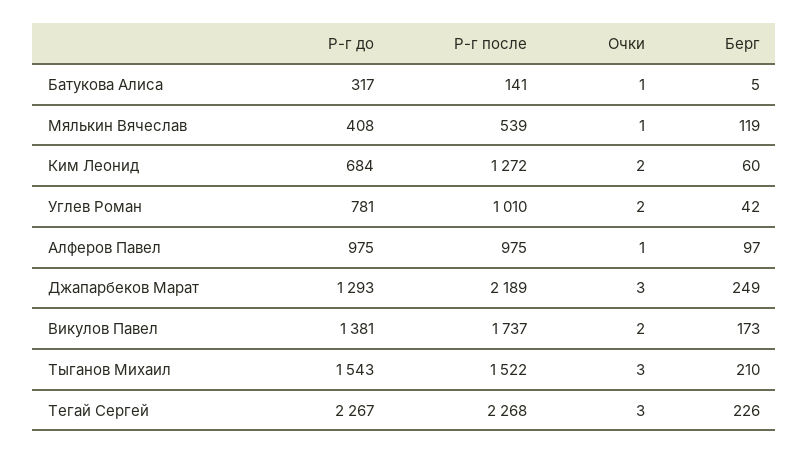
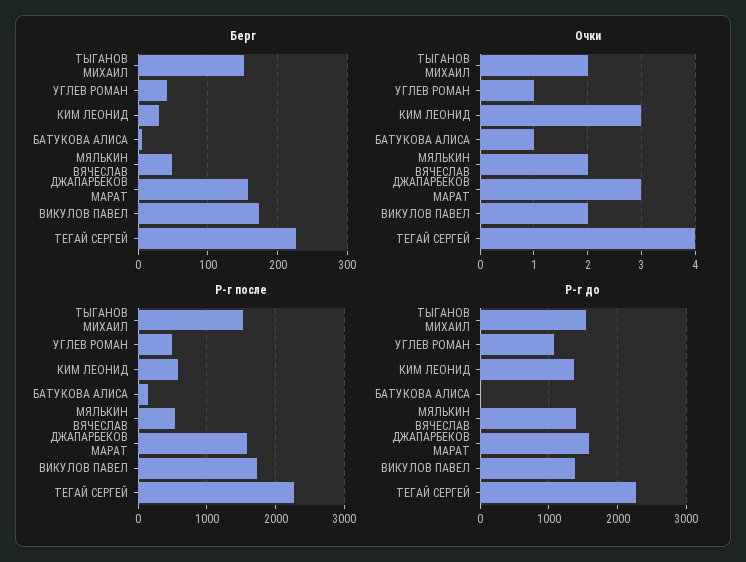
Р-г до, Батукова Алиса: 317 -> 0
Р-г до, Мялькин Вячеслав: 408 -> 1400
Очки, Мялькин Вячеслав: 1 -> 2
Берг, Мялькин Вячеслав: 119 -> 50
Р-г до, Ким Леонид: 684 -> 1400
Р-г после, Ким Леонид: 1272 -> 600
Очки, Ким Леонид: 2 -> 3
Берг, Ким Леонид: 60 -> 30
Р-г до, Углев Роман: 781 -> 1100
Р-г после, Углев Роман: 1010 -> 500
Очки, Углев Роман: 2 -> 1
Р-г до, Алферов Павел: 975 -> none
Р-г после, Алферов Павел: 975 -> none
Очки, Алферов Павел: 1 -> none
Берг, Алферов Павел: 97 -> none
Р-г до, Джапарбеков Марат: 1293 -> 1600
Р-г после, Джапарбеков Марат: 2189 -> 1600
Берг, Джапарбеков Марат: 249 -> 160
Очки, Тыганов Михаил: 3 -> 2
Берг, Тыганов Михаил: 210 -> 150
Очки, Тегай Сергей: 3 -> 4

